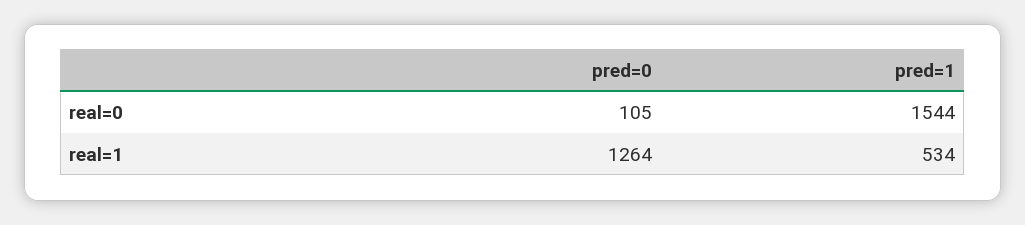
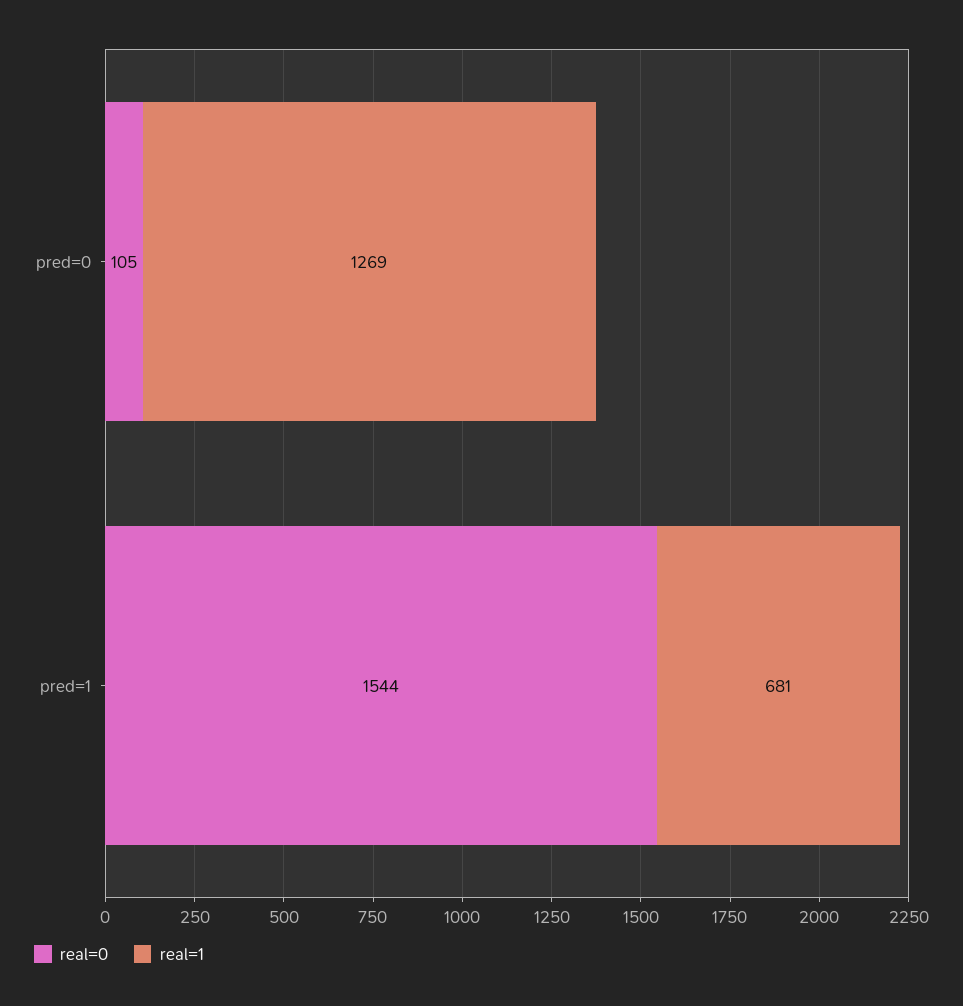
real=1, pred=0: 1264 -> 1269
real=1, pred=1: 534 -> 681

